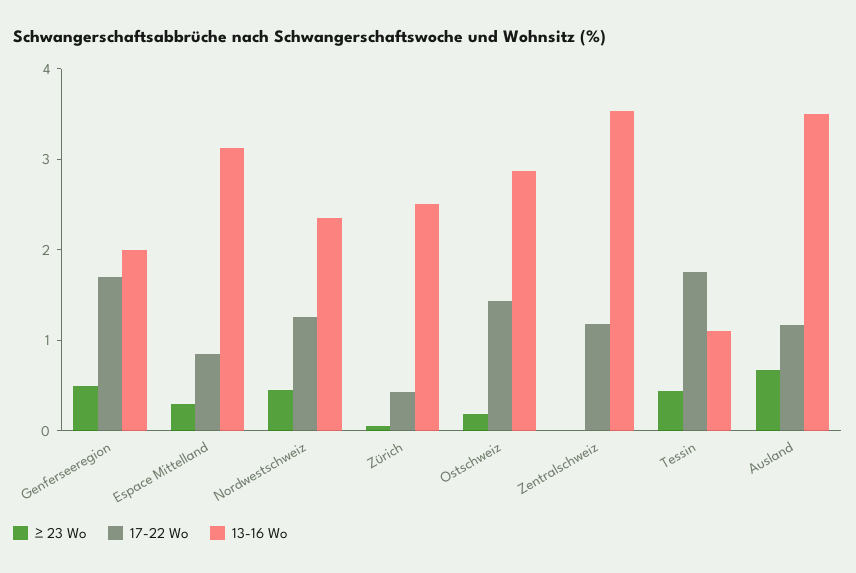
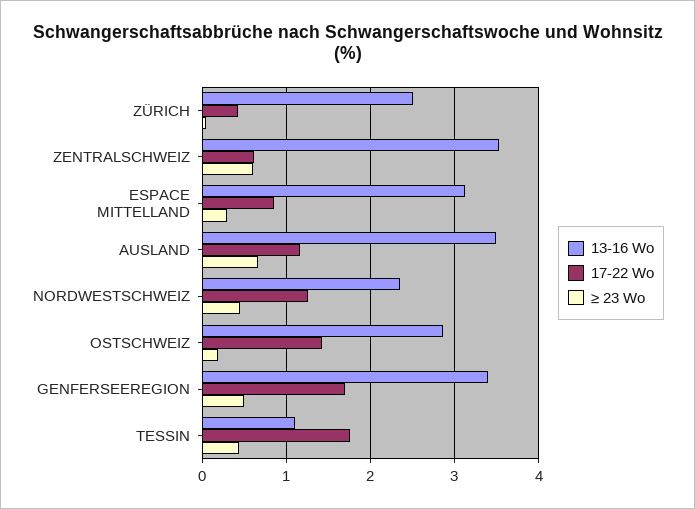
13-16 Wo, Genferseeregion: 2 -> 3.4
≥ 23 Wo, Zentralschweiz: 0 -> 0.6
17-22 Wo, Zentralschweiz: 1.2 -> 0.6

